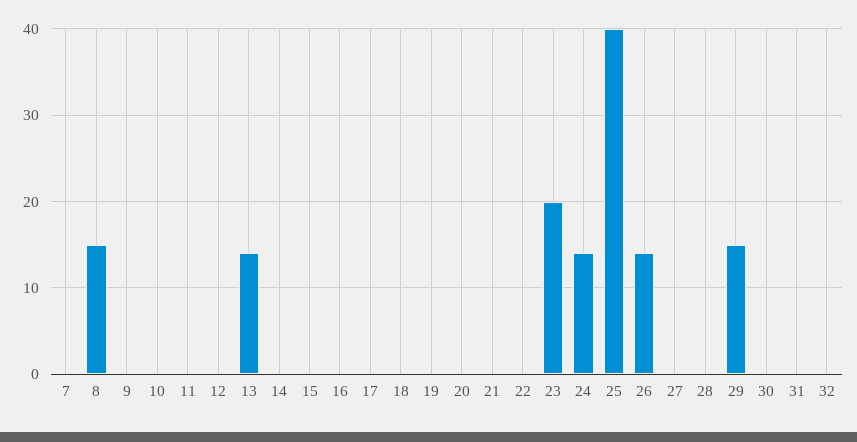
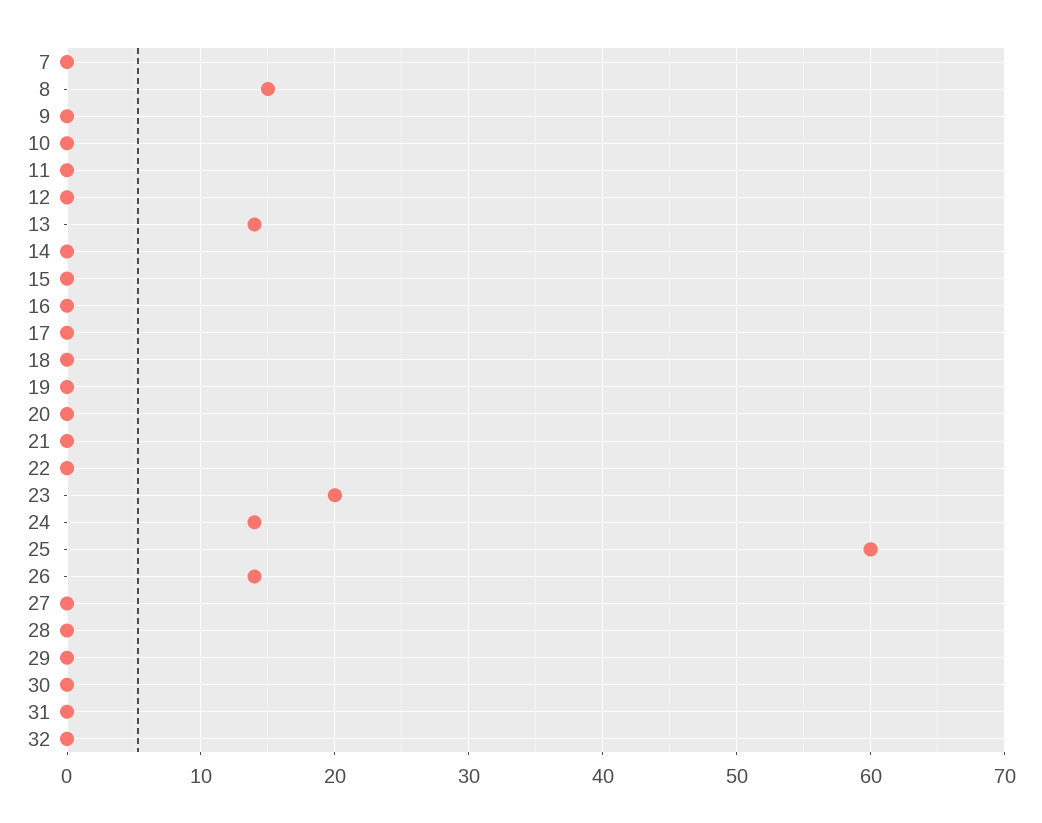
25: 40 -> 60
29: 15 -> 0

